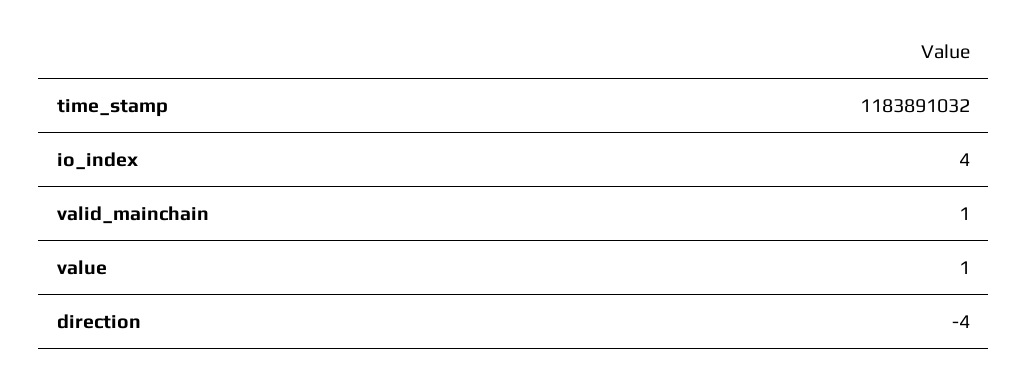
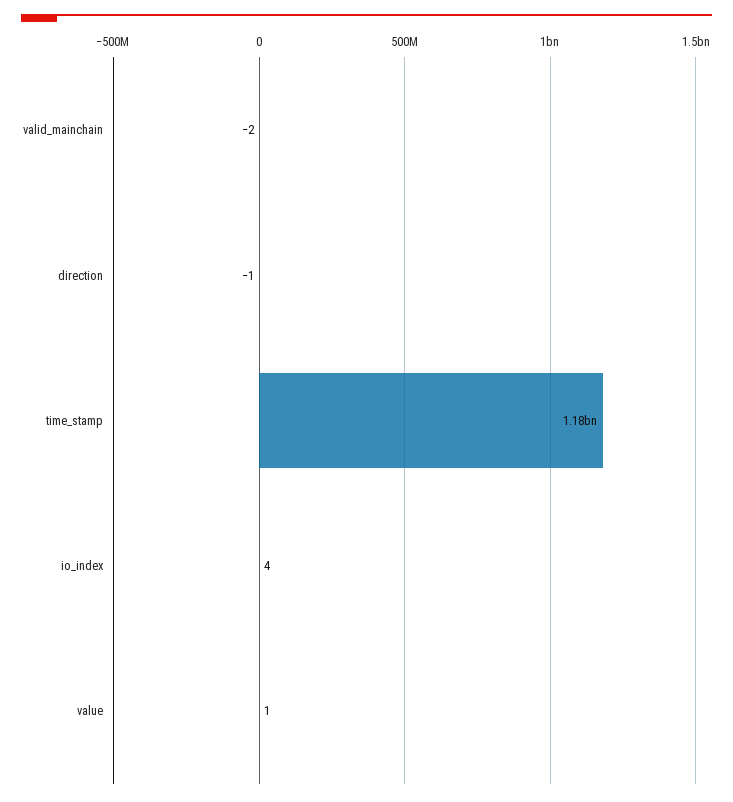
valid_mainchain: 1 -> -2
direction: -4 -> -1

